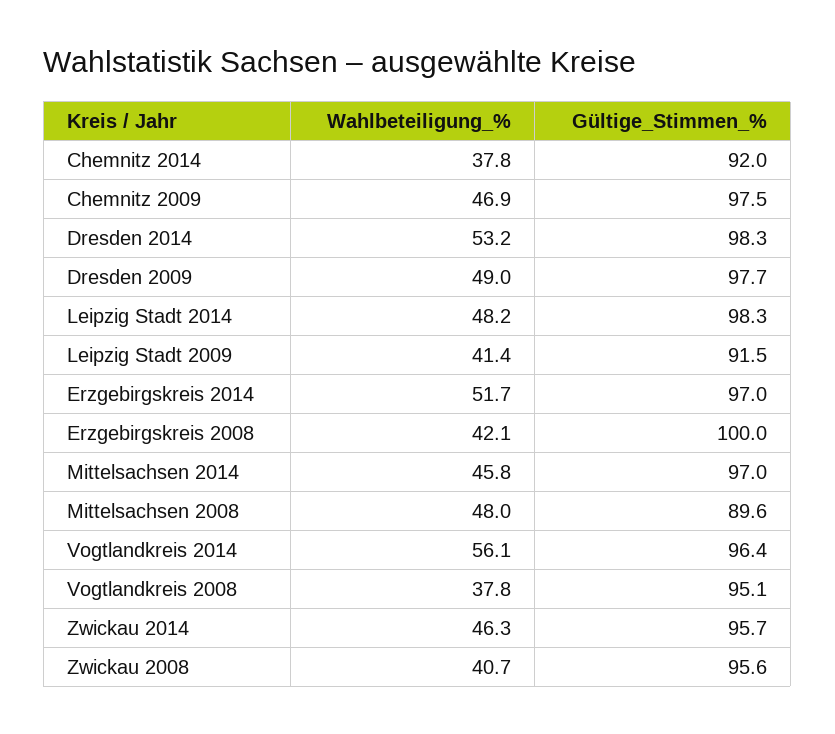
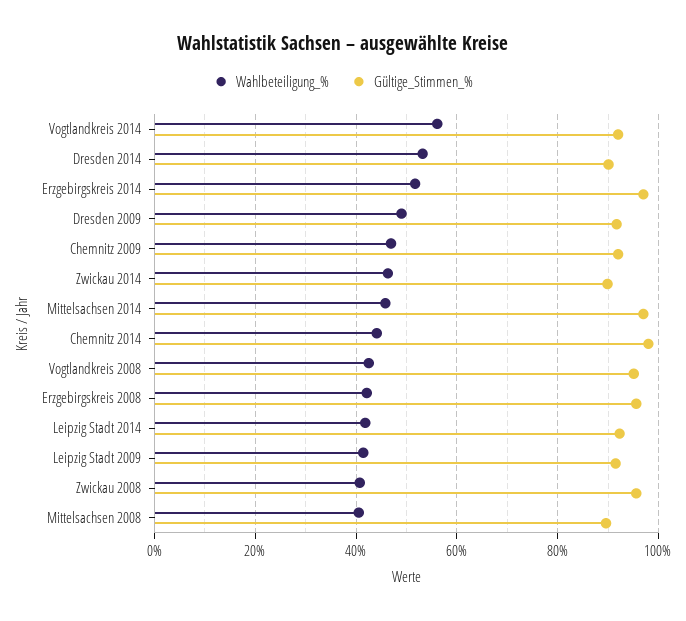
Wahlbeteiligung_%, Chemnitz 2014: 37.8 -> 44
Gültige_Stimmen_%, Chemnitz 2014: 92 -> 98
Gültige_Stimmen_%, Chemnitz 2009: 97.5 -> 92
Gültige_Stimmen_%, Dresden 2014: 98.3 -> 90
Gültige_Stimmen_%, Dresden 2009: 97.7 -> 92
Wahlbeteiligung_%, Leipzig Stadt 2014: 48.2 -> 42
Gültige_Stimmen_%, Leipzig Stadt 2014: 98.3 -> 92
Gültige_Stimmen_%, Erzgebirgskreis 2008: 100 -> 96
Wahlbeteiligung_%, Mittelsachsen 2008: 48 -> 40
Gültige_Stimmen_%, Vogtlandkreis 2014: 96.4 -> 92
Wahlbeteiligung_%, Vogtlandkreis 2008: 37.8 -> 42
Gültige_Stimmen_%, Zwickau 2014: 95.7 -> 90

